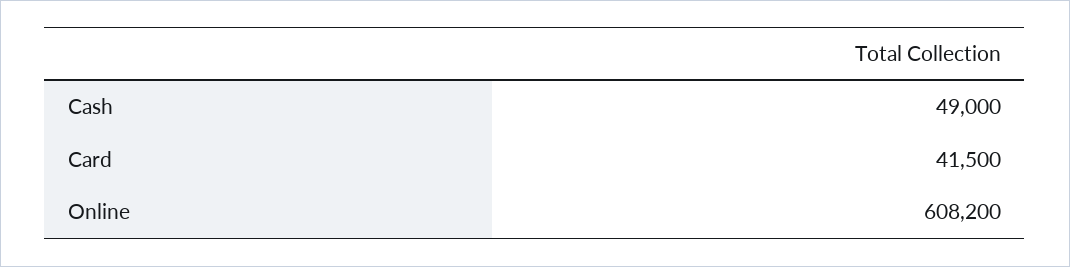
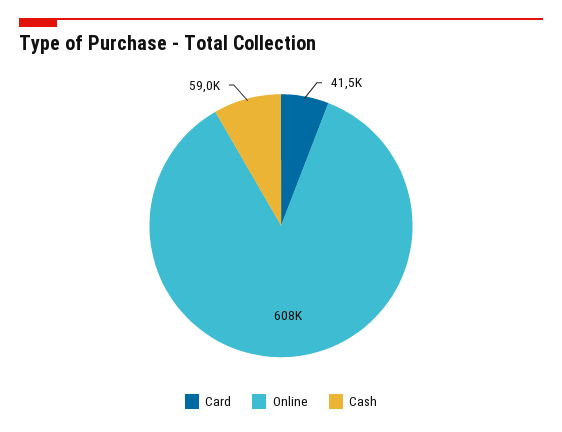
Cash: 49000 -> 59000

